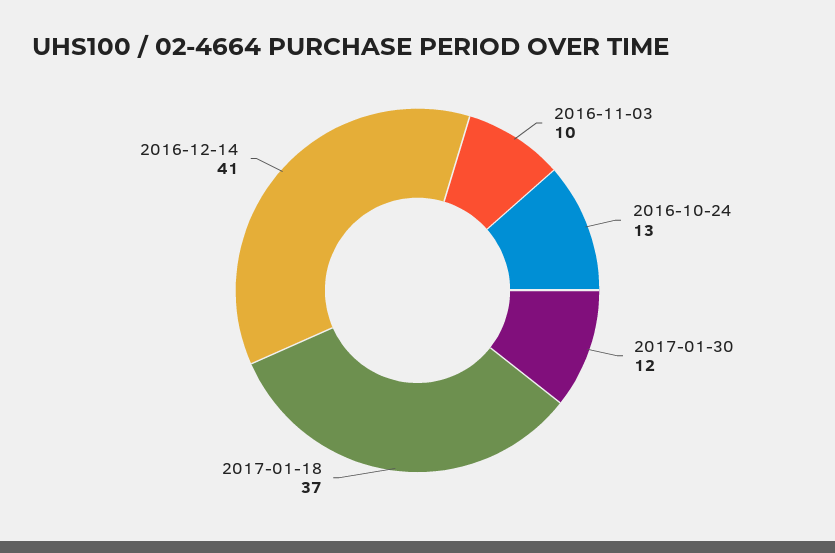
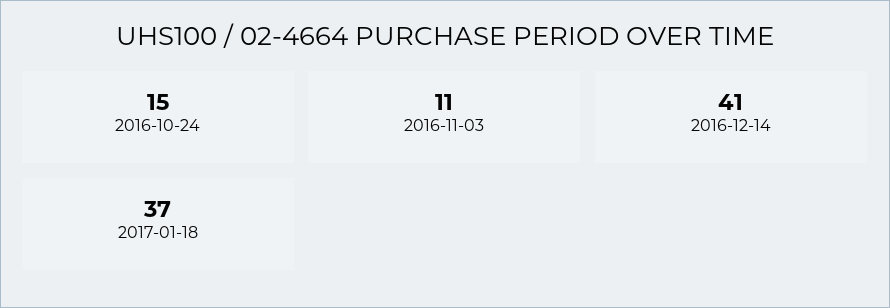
2016-11-03: 10 -> 11
2016-10-24: 13 -> 15
2017-01-30: 12 -> none

